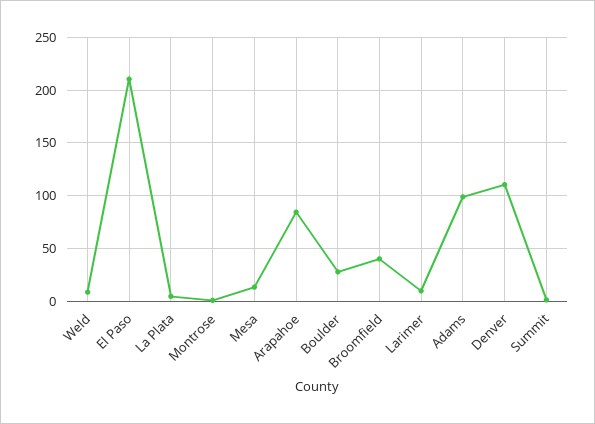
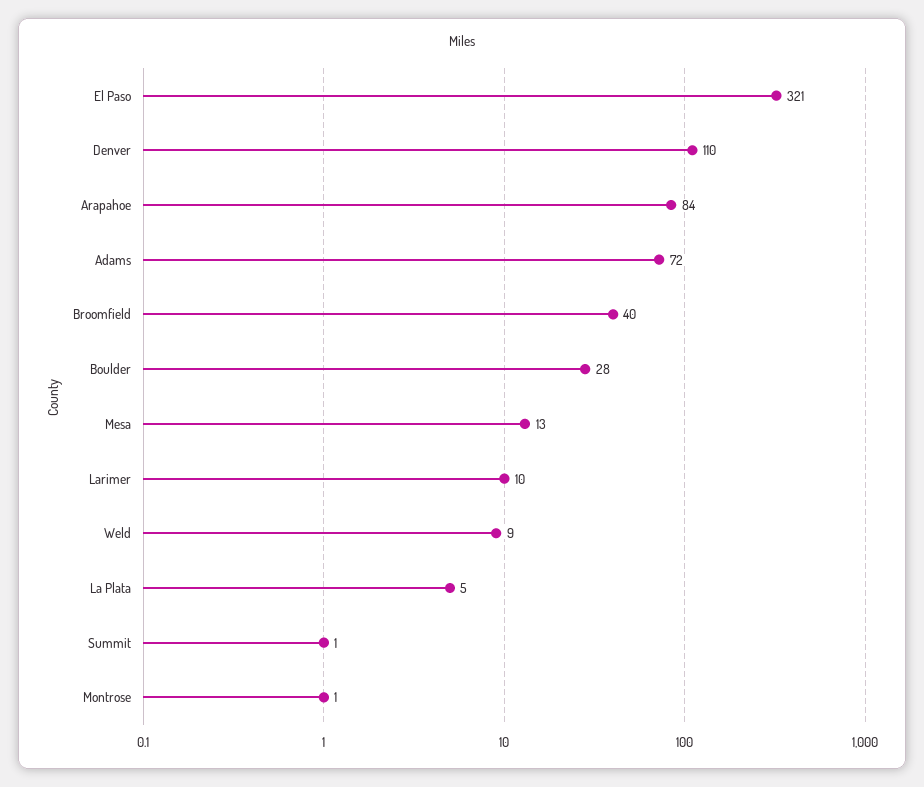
El Paso: 210 -> 321
Adams: 100 -> 72

